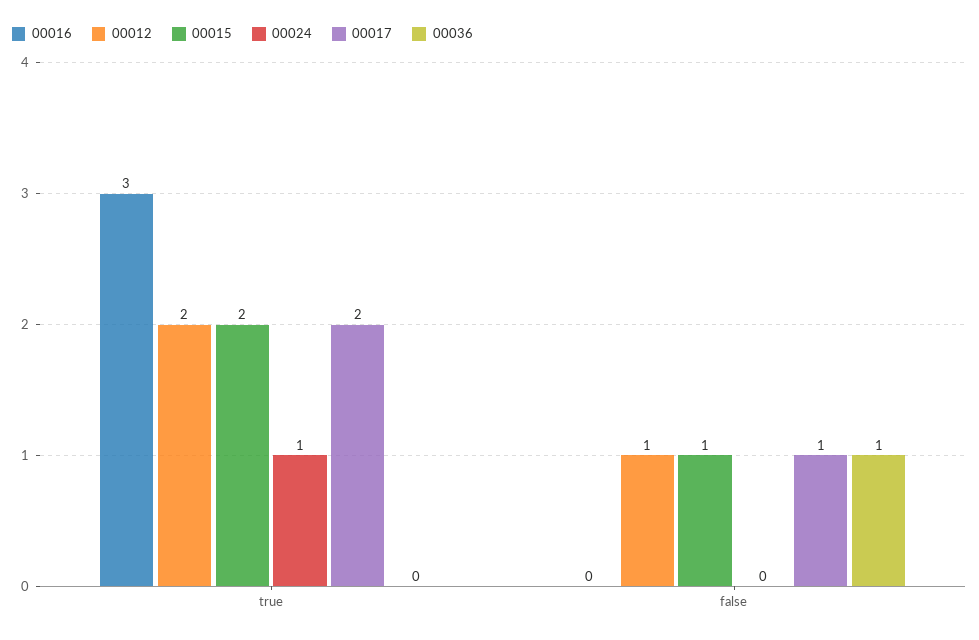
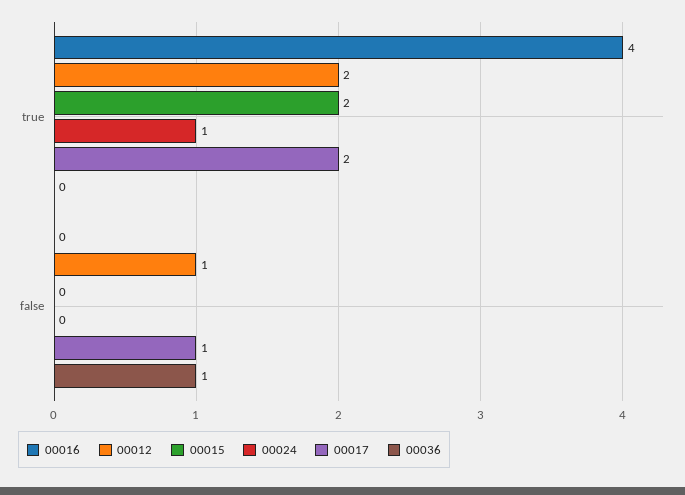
00016, true: 3 -> 4
00015, false: 1 -> 0

